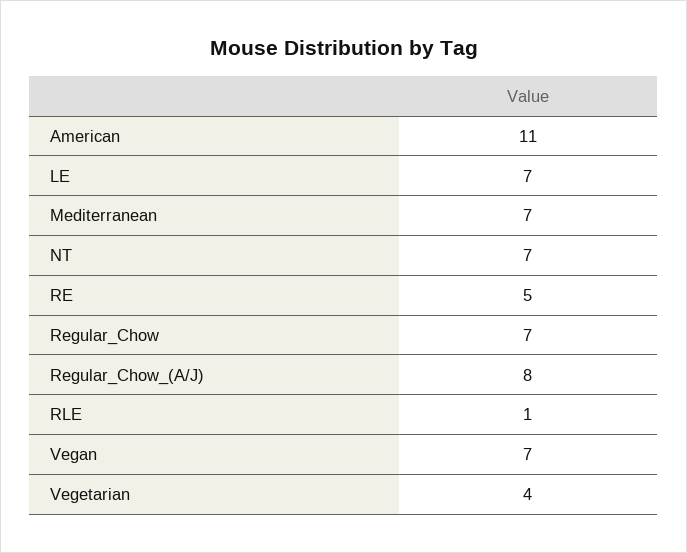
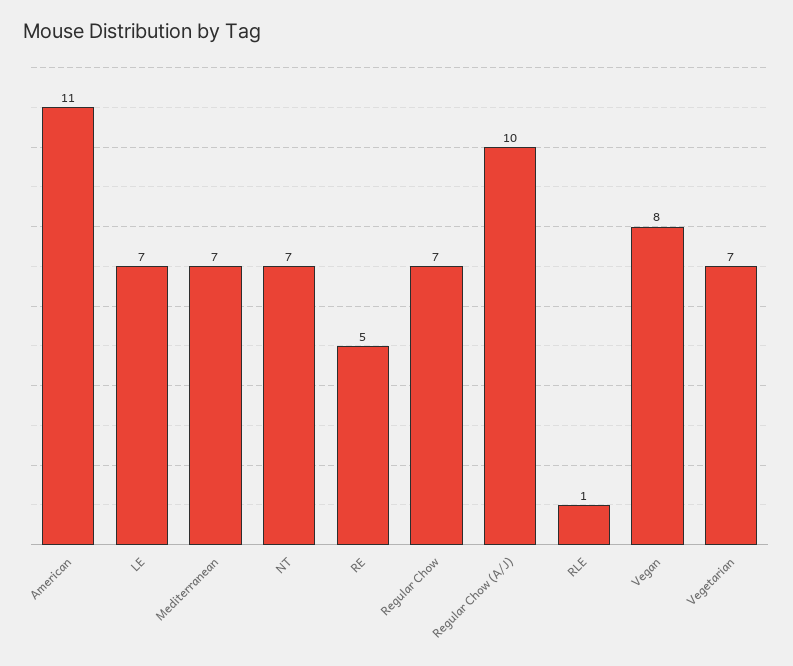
Regular_Chow_(A/J): 8 -> 10
Vegan: 7 -> 8
Vegetarian: 4 -> 7

